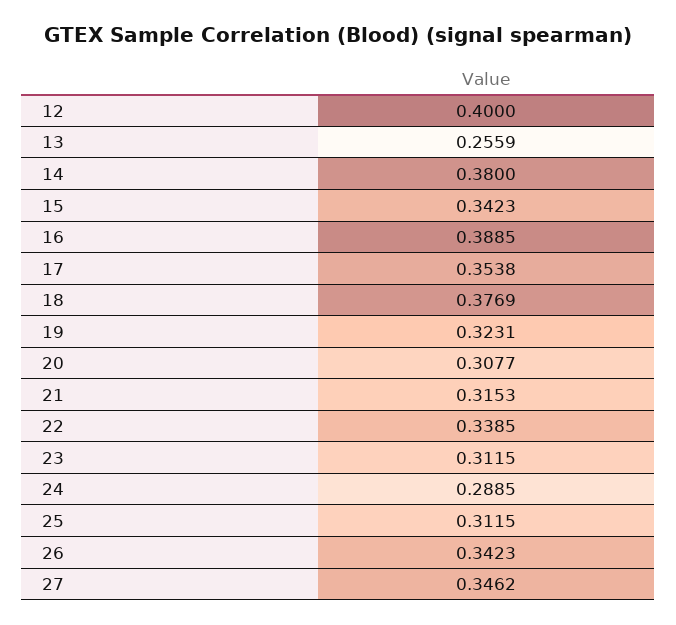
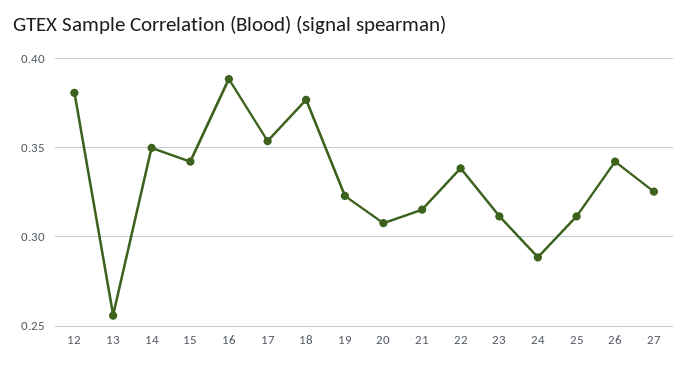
12: 0.4 -> 0.38
14: 0.38 -> 0.35
27: 0.3462 -> 0.325

